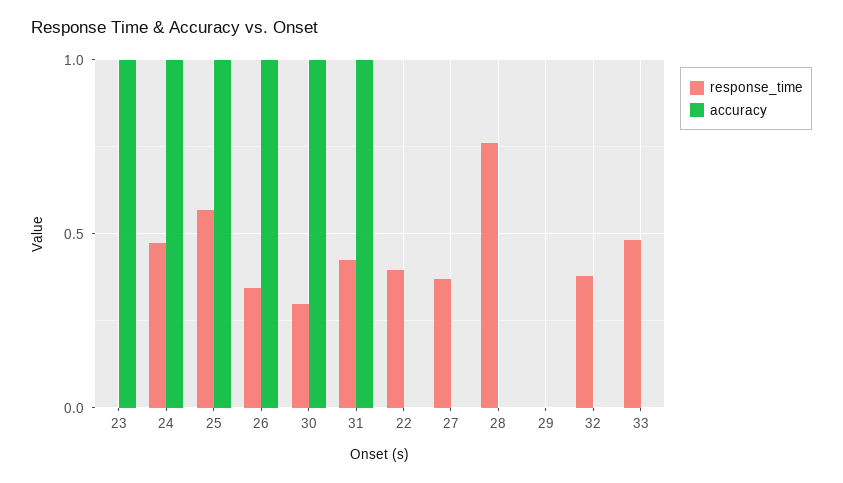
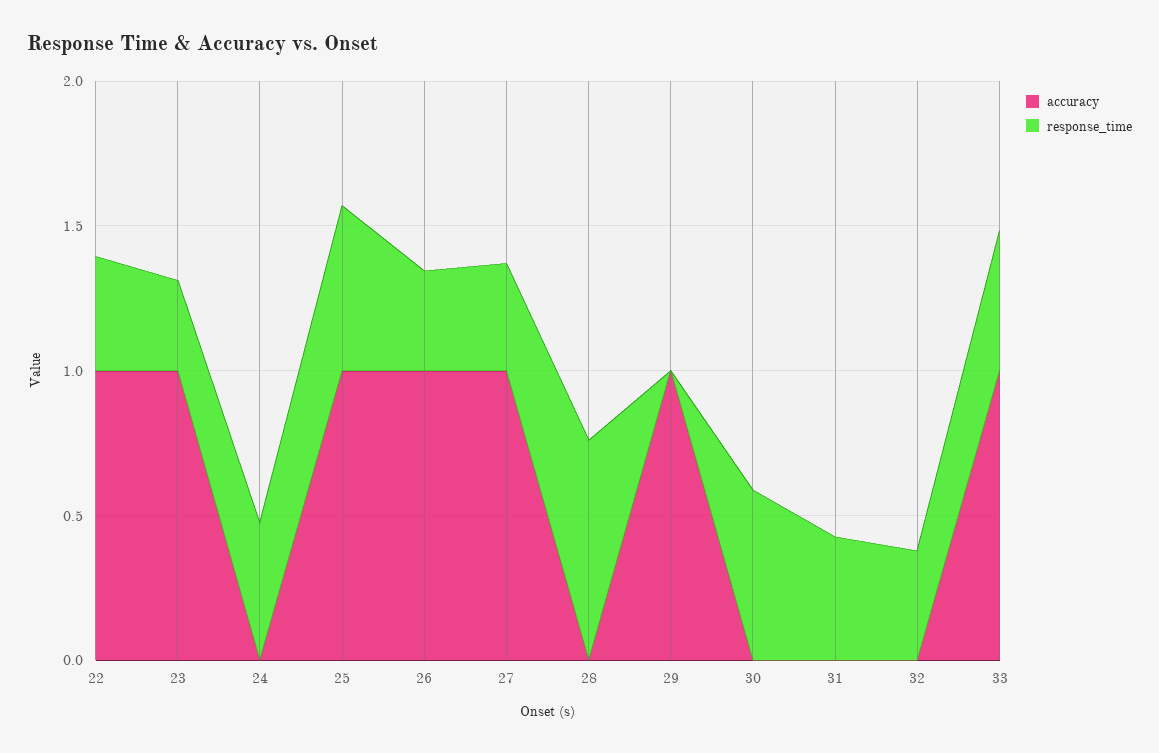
response_time, 23: 0 -> 0.3
accuracy, 24: 1 -> 0
response_time, 30: 0.3 -> 0.6
accuracy, 30: 1 -> 0
accuracy, 31: 1 -> 0
accuracy, 22: 0 -> 1
accuracy, 27: 0 -> 1
accuracy, 29: 0 -> 1
accuracy, 33: 0 -> 1

